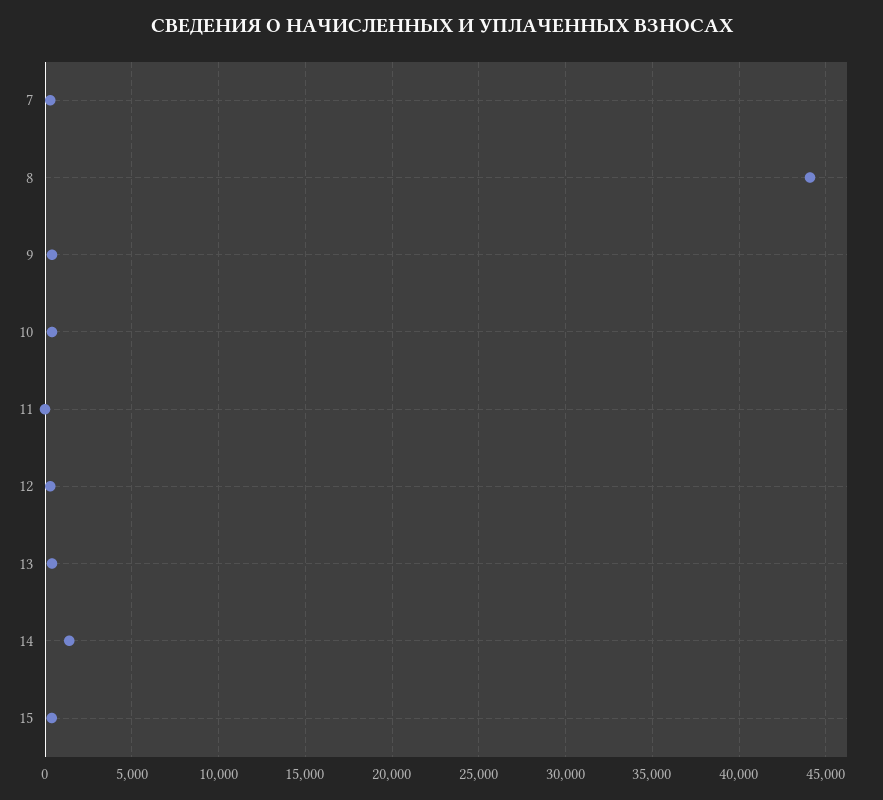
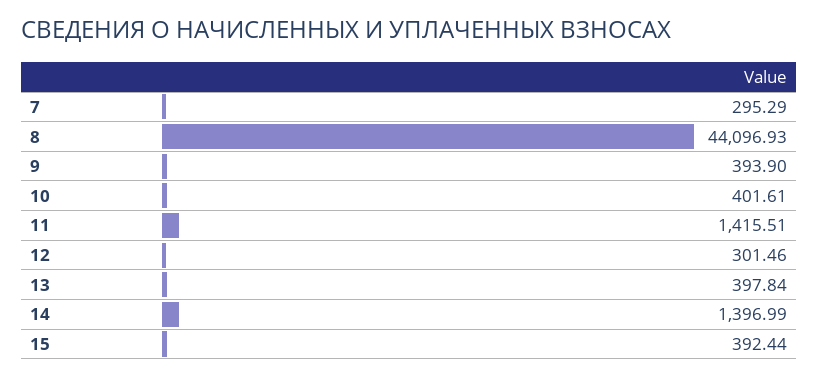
11: 0 -> 1415.51

